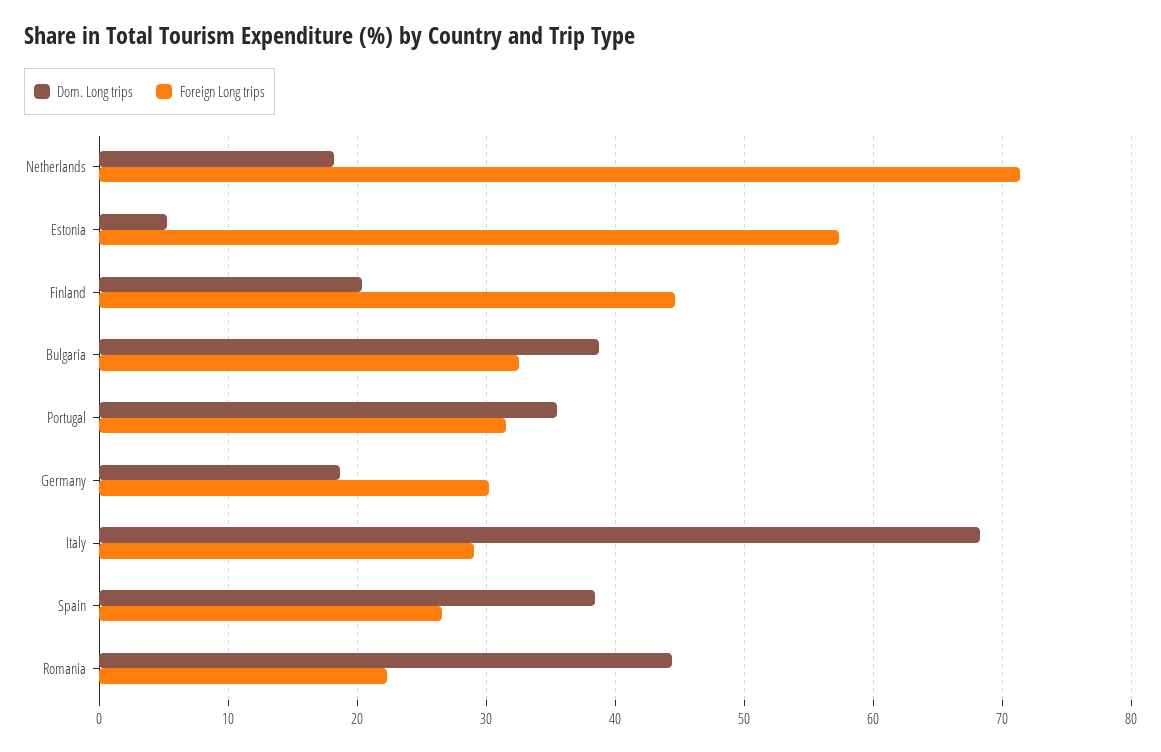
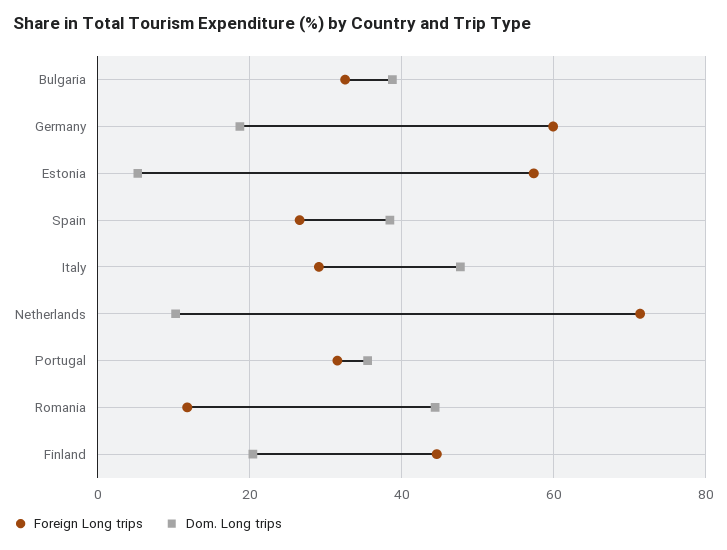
Dom. Long trips, Netherlands: 18 -> 10
Foreign Long trips, Germany: 30 -> 60
Dom. Long trips, Italy: 68 -> 48
Foreign Long trips, Romania: 22 -> 12

